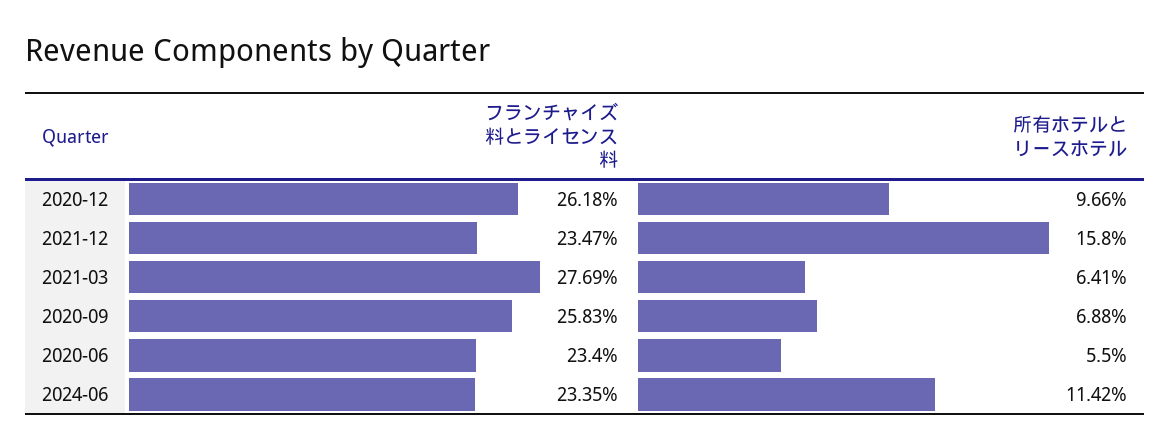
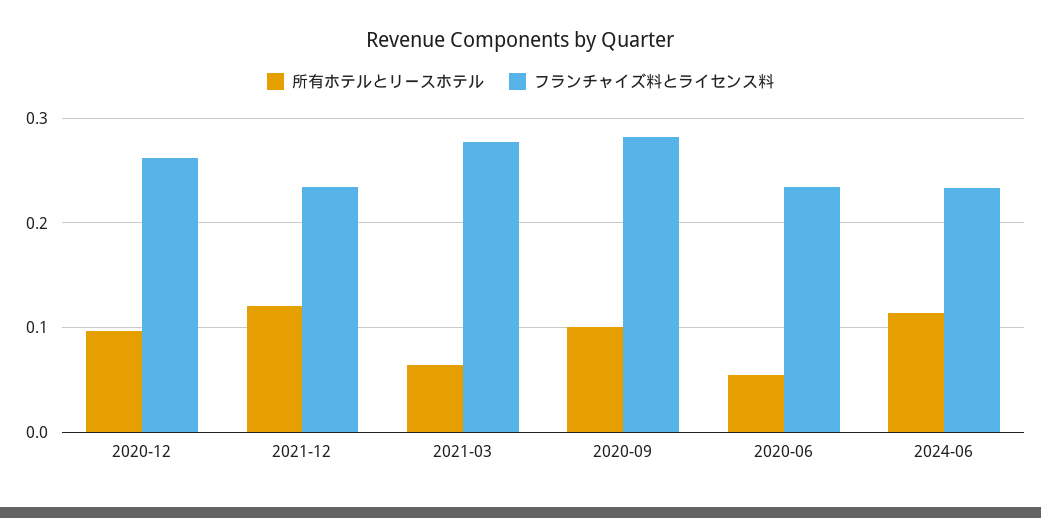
所有ホテルとリースホテル, 2021-12: 0.158 -> 0.12
フランチャイズ料とライセンス料, 2020-09: 0.2583 -> 0.28
所有ホテルとリースホテル, 2020-09: 0.0688 -> 0.1

